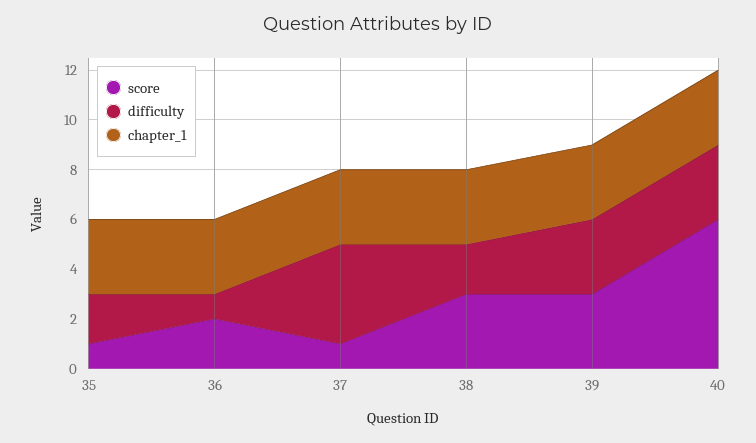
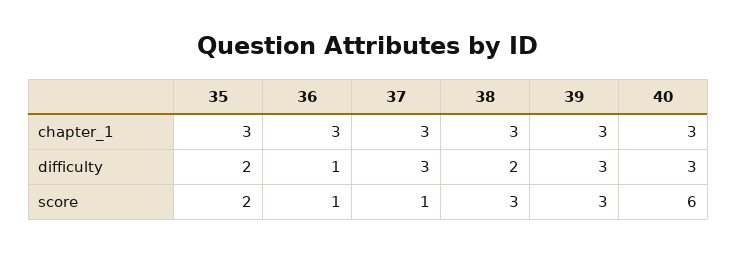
score, 35: 1 -> 2
score, 36: 2 -> 1
difficulty, 37: 4 -> 3

